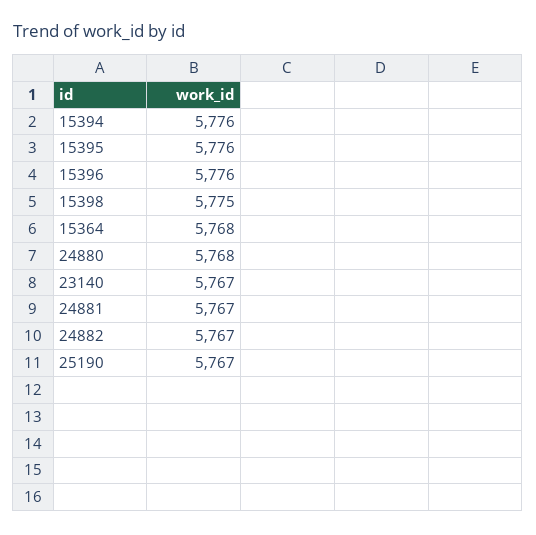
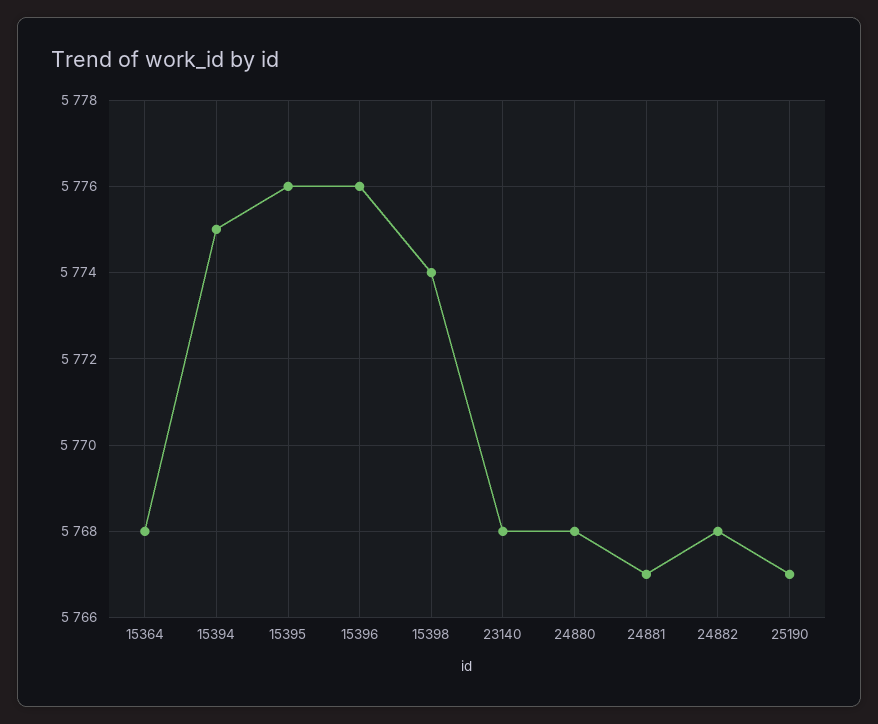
15394: 5776 -> 5775
15398: 5775 -> 5774
23140: 5767 -> 5768
24882: 5767 -> 5768

